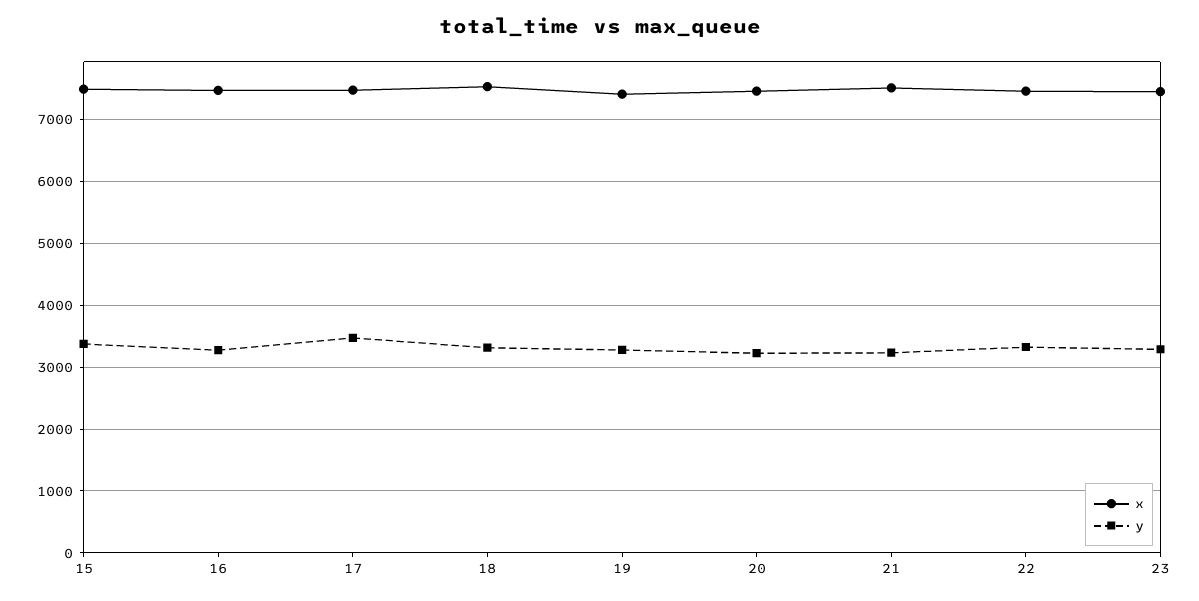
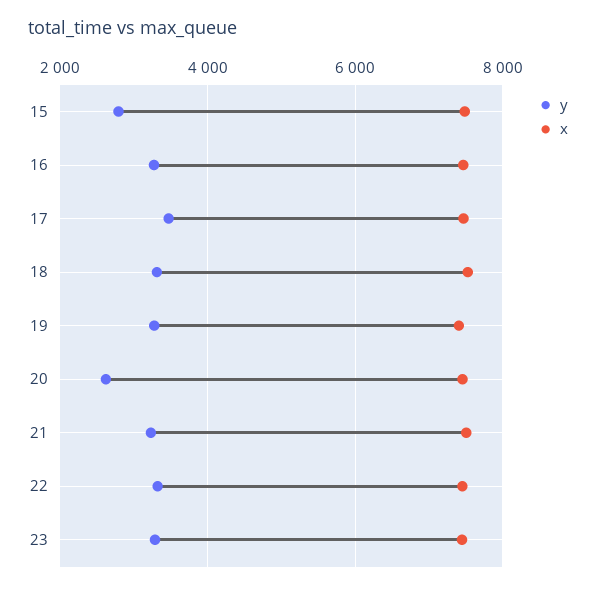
y, 15: 3400 -> 2800
y, 20: 3200 -> 2600

